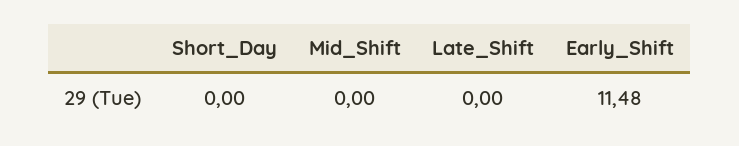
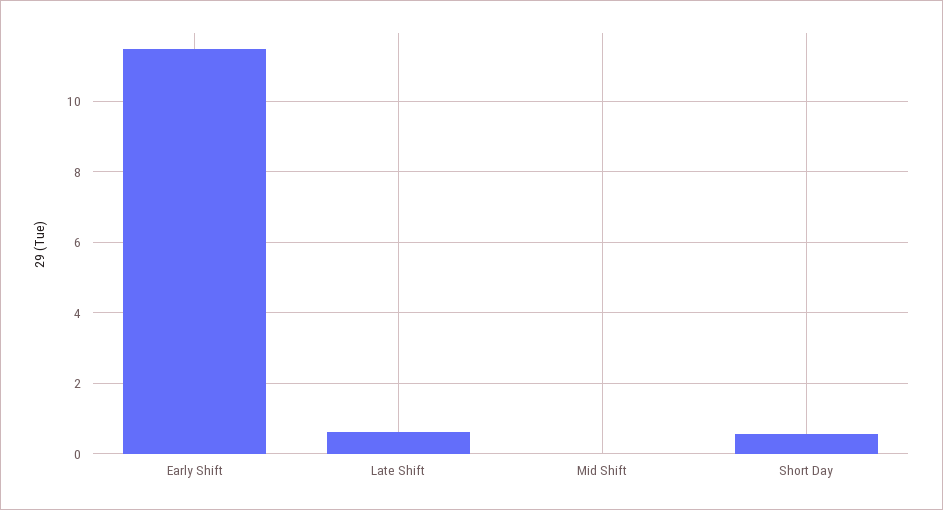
Short_Day: 0 -> 0.6
Late_Shift: 0 -> 0.6

